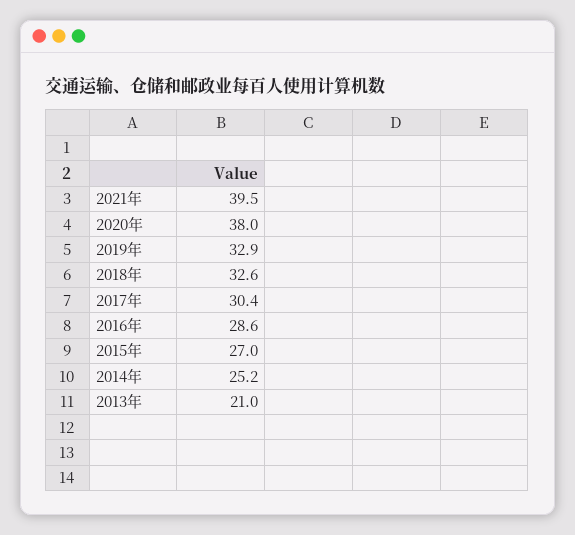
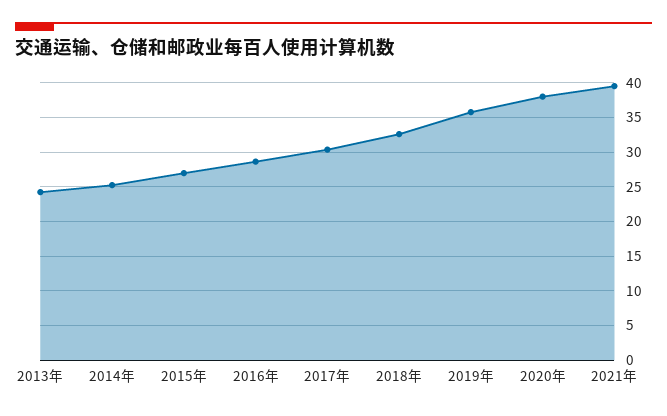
2019年: 32.9 -> 36
2013年: 21 -> 24

